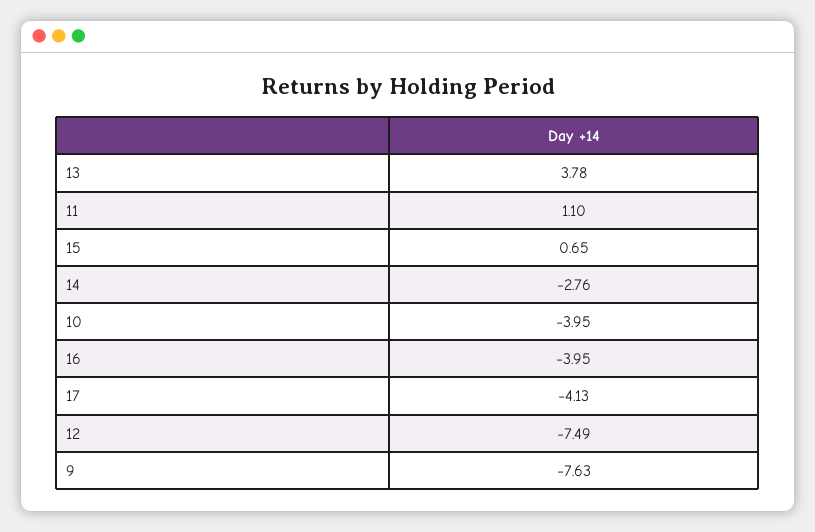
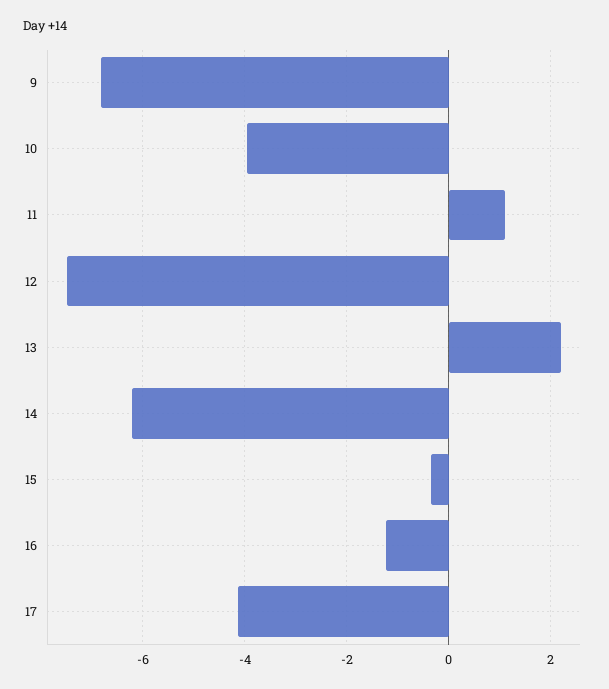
13: 3.78 -> 2.2
15: 0.65 -> -0.4
14: -2.76 -> -6.2
16: -3.95 -> -1.2
9: -7.63 -> -6.8

